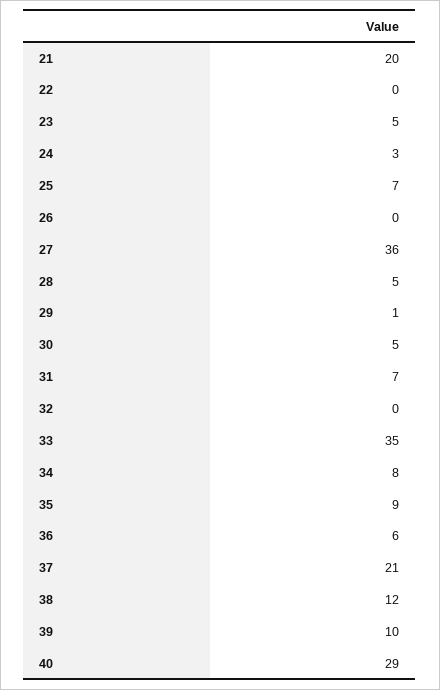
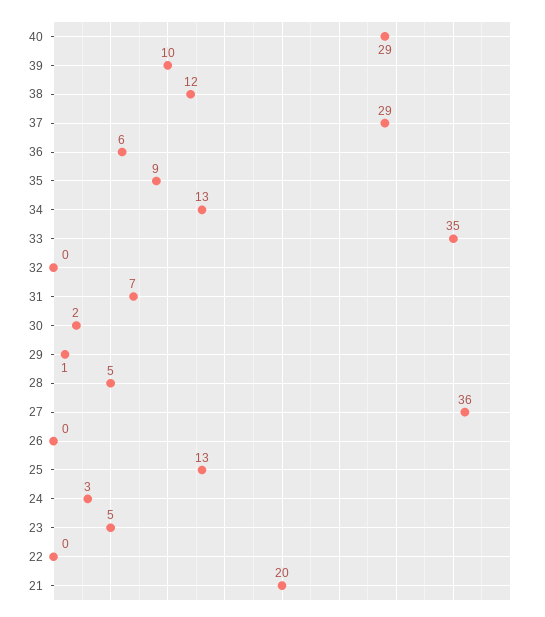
25: 7 -> 13
30: 5 -> 2
34: 8 -> 13
37: 21 -> 29

